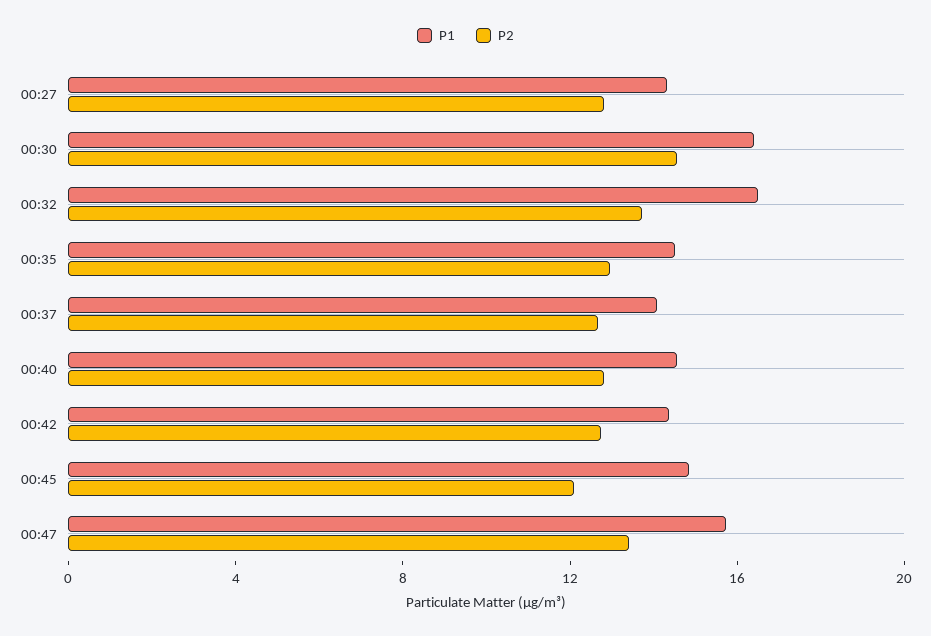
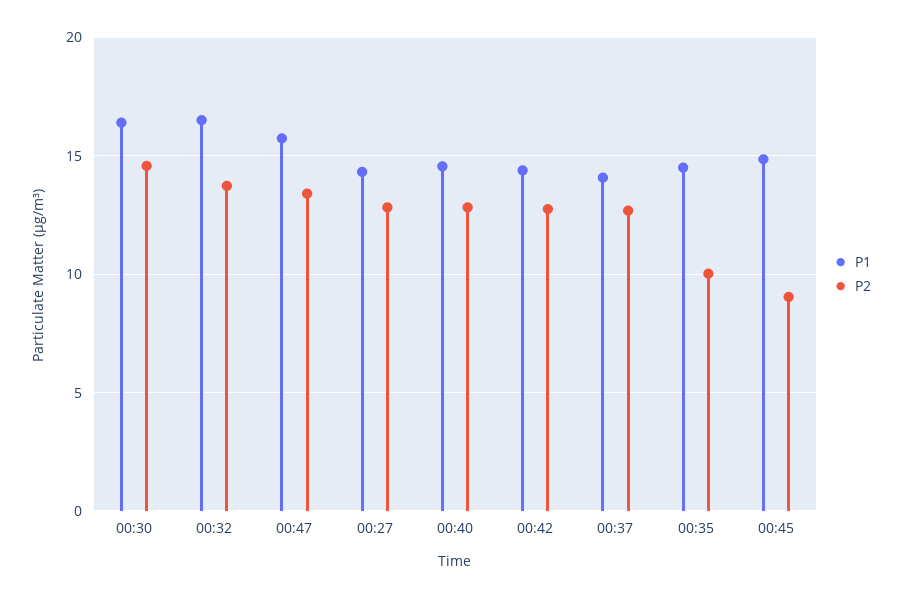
P2, 00:35: 13 -> 10
P2, 00:45: 12 -> 9

